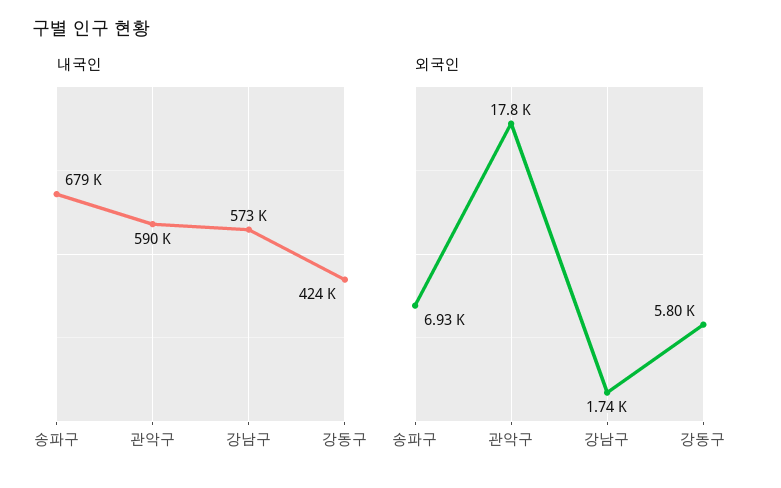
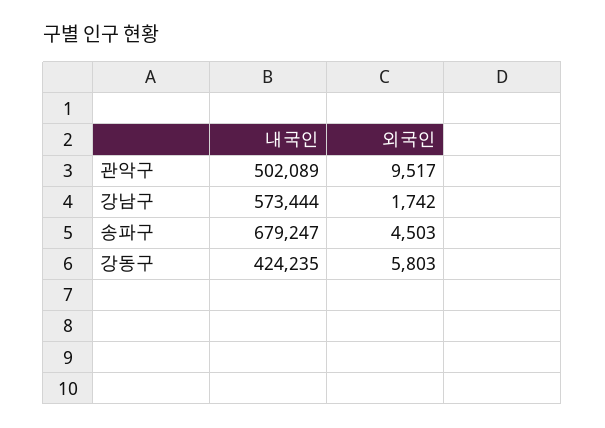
내국인, 관악구: 590000 -> 502089
외국인, 송파구: 6930 -> 4503
외국인, 관악구: 17800 -> 9517

